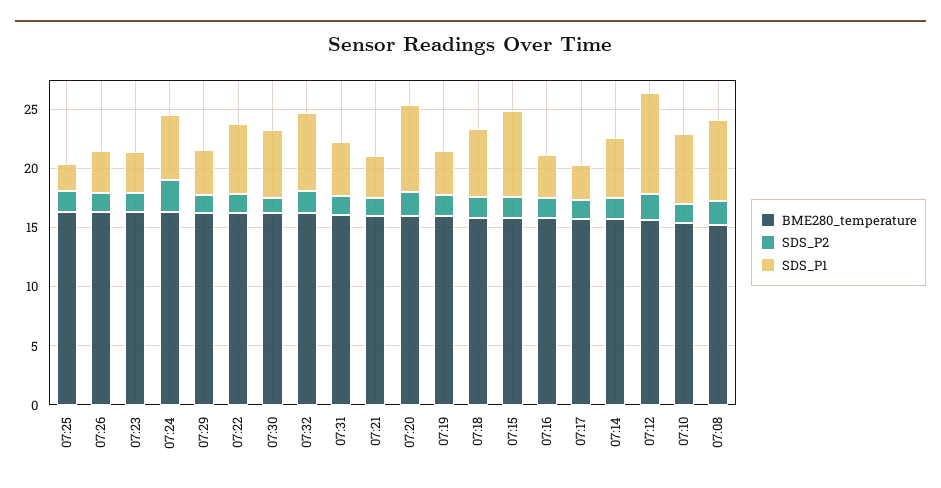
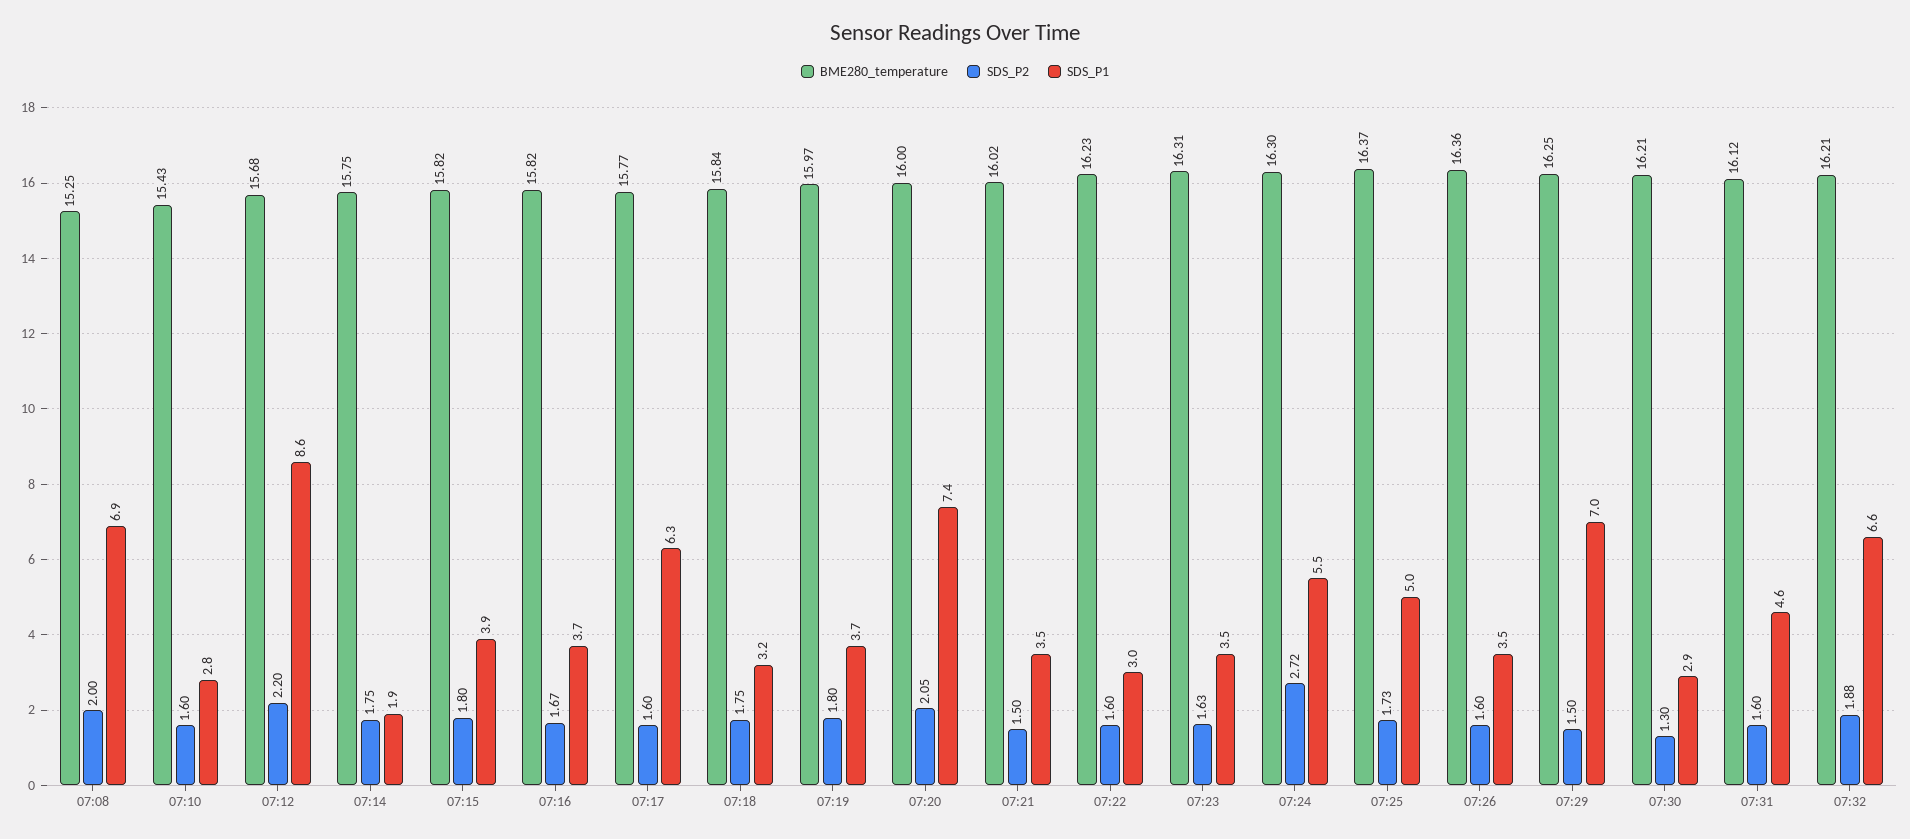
SDS_P1, 07:25: 2 -> 5
SDS_P1, 07:29: 4 -> 7
SDS_P1, 07:22: 6 -> 3
SDS_P1, 07:30: 6 -> 2.9
SDS_P1, 07:18: 6 -> 3.2
SDS_P1, 07:15: 7 -> 3.9
SDS_P1, 07:17: 3 -> 6.3
SDS_P1, 07:14: 5 -> 1.9
SDS_P1, 07:10: 6 -> 2.8

